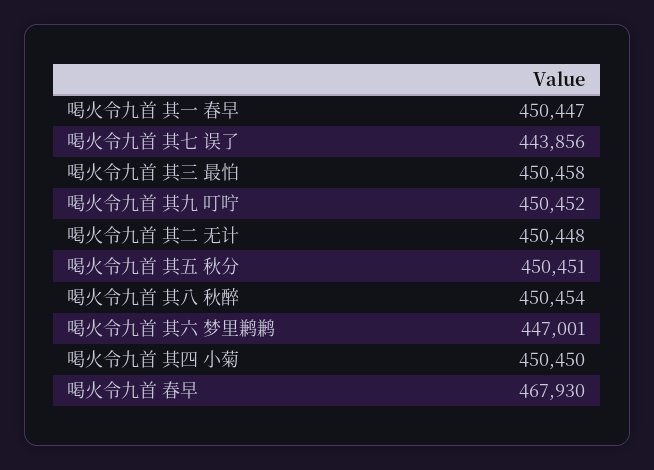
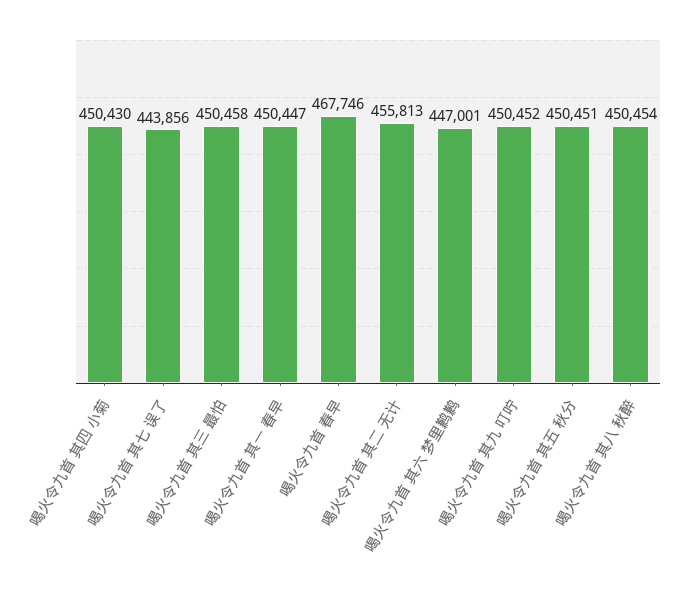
喝火令九首 其二 无计: 450448 -> 455813
喝火令九首 其四 小菊: 450450 -> 450430
喝火令九首 春早: 467930 -> 467746

